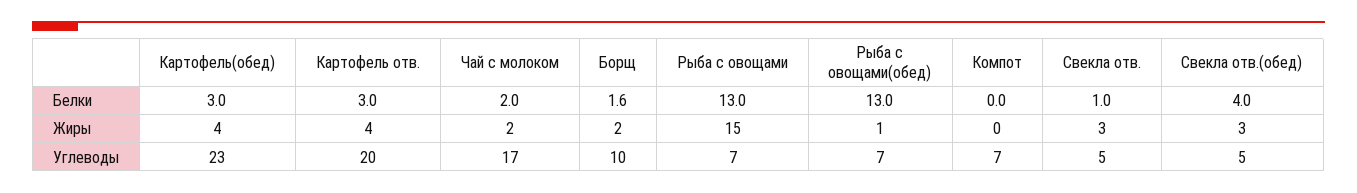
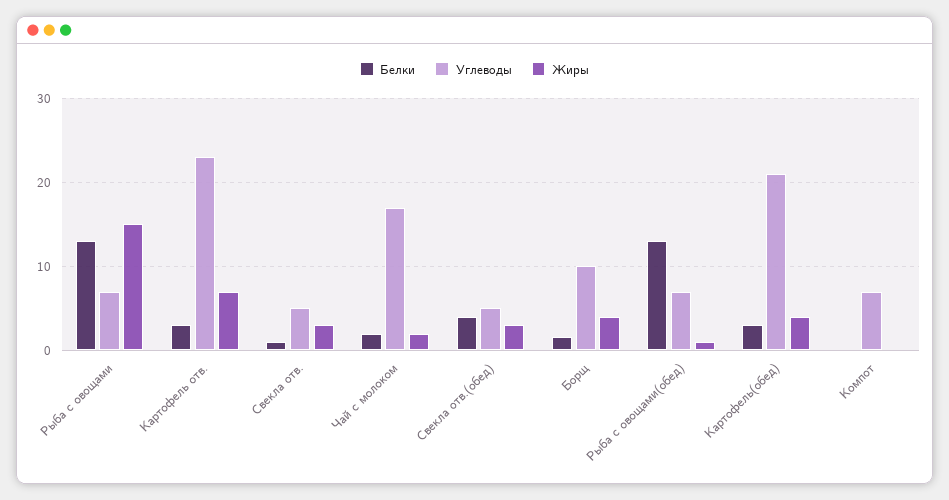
Жиры, Картофель отв.: 4 -> 7
Жиры, Борщ: 2 -> 4
Углеводы, Картофель(обед): 23 -> 21
Углеводы, Картофель отв.: 20 -> 23

